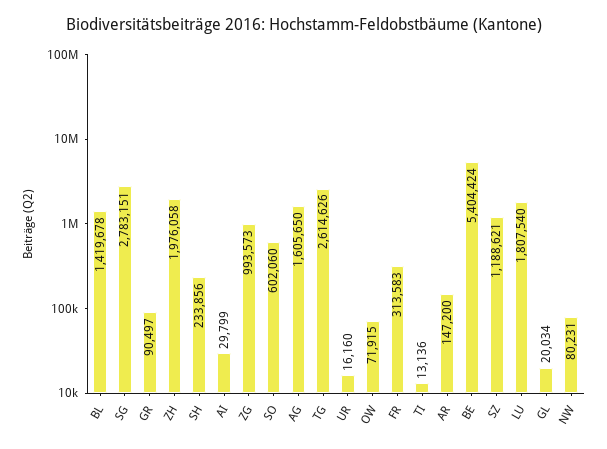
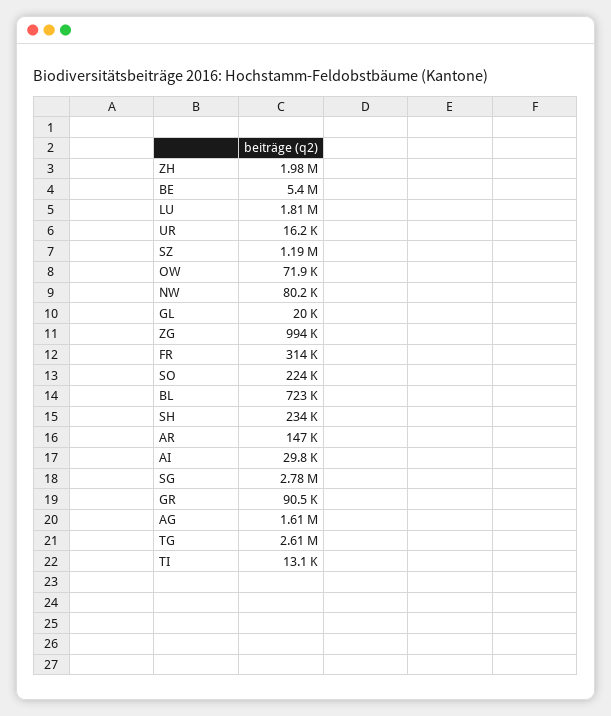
BL: 1419678 -> 723000
SO: 602060 -> 224000

